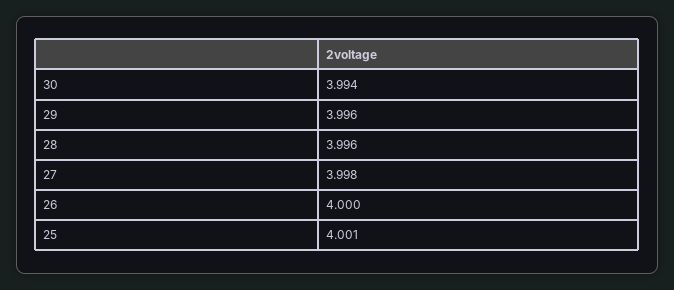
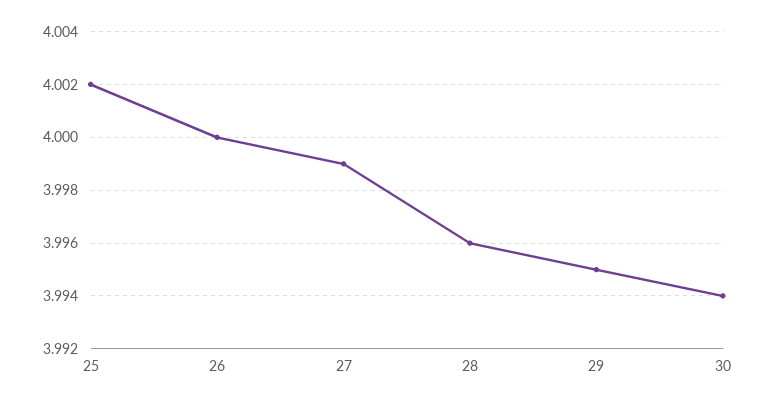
29: 3.996 -> 3.995
27: 3.998 -> 3.999
25: 4.001 -> 4.002

